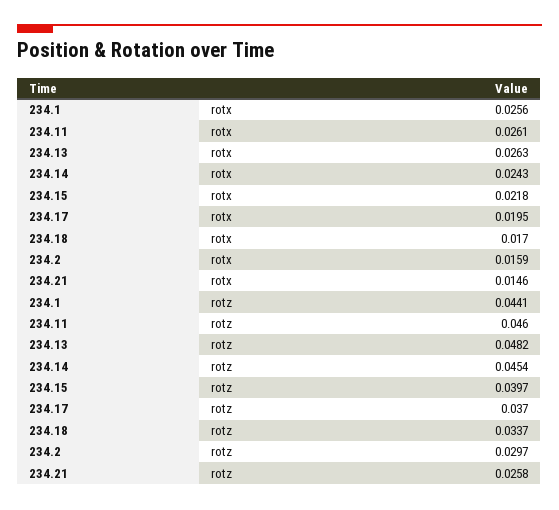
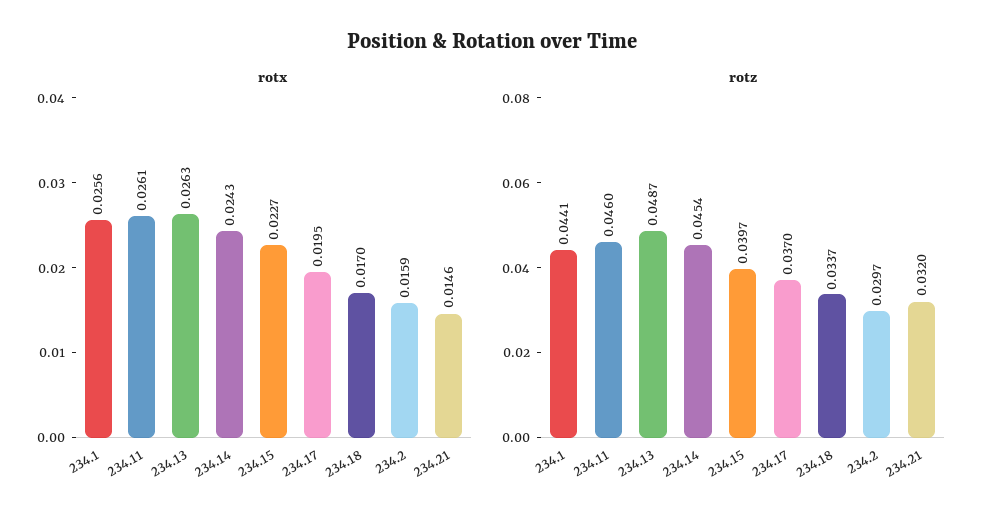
rotx, 234.15: 0.0218 -> 0.0227
rotz, 234.13: 0.0482 -> 0.0487
rotz, 234.21: 0.0258 -> 0.032

